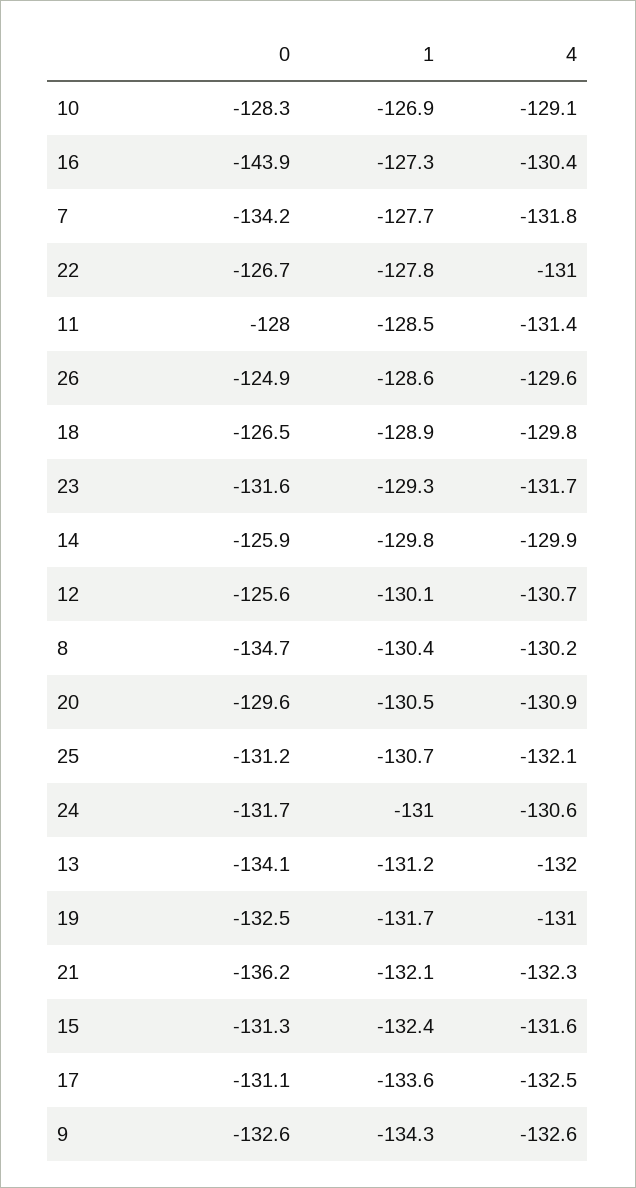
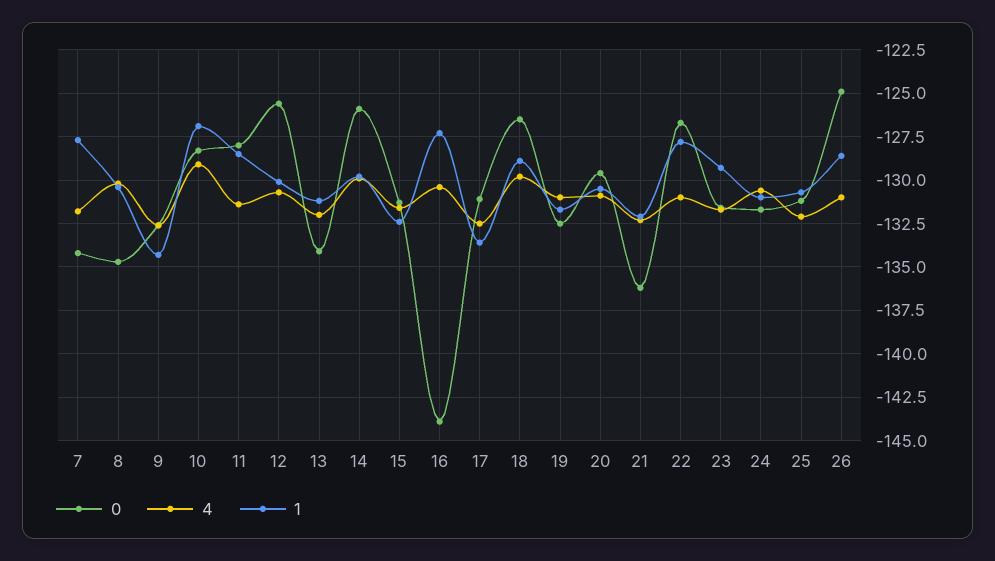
4, 26: -129.6 -> -131

